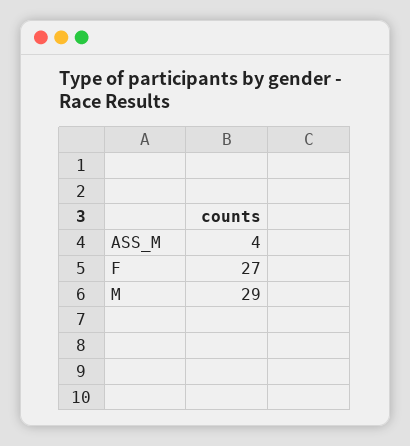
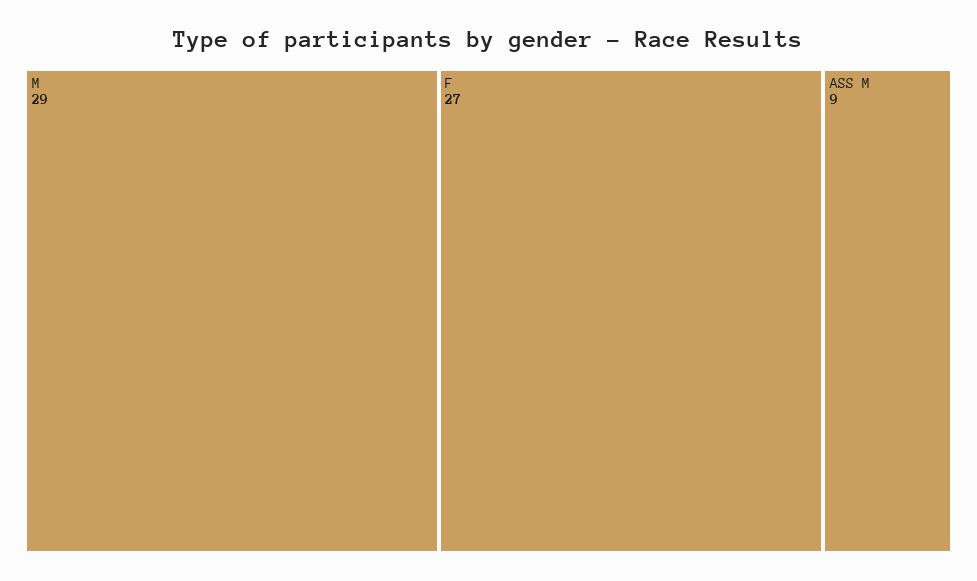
ASS_M: 4 -> 9

